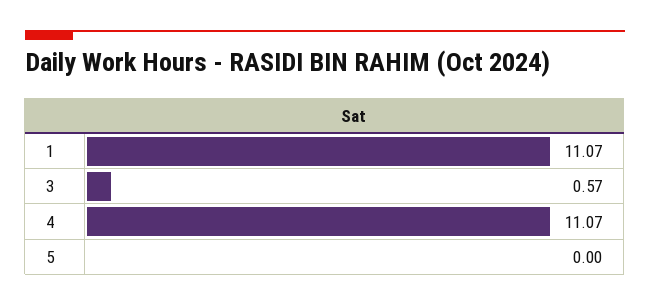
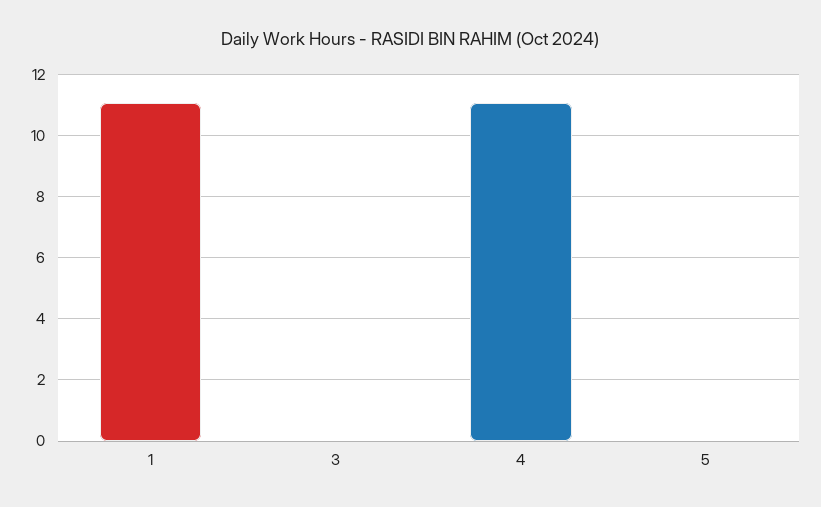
3: 0.57 -> 0

